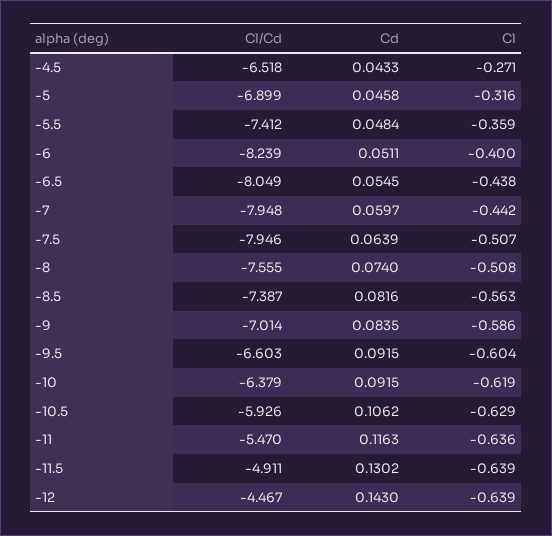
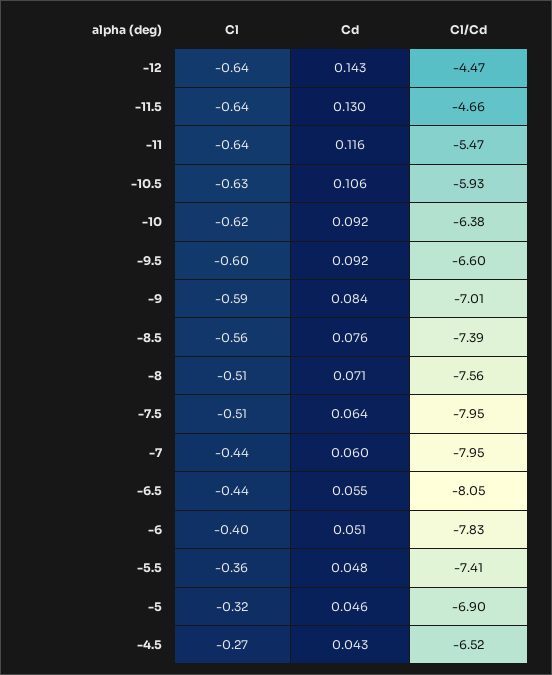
Cl/Cd, -6: -8.239 -> -7.83
Cd, -8: 0.074 -> 0.071
Cd, -8.5: 0.0816 -> 0.076
Cl/Cd, -11.5: -4.911 -> -4.66

